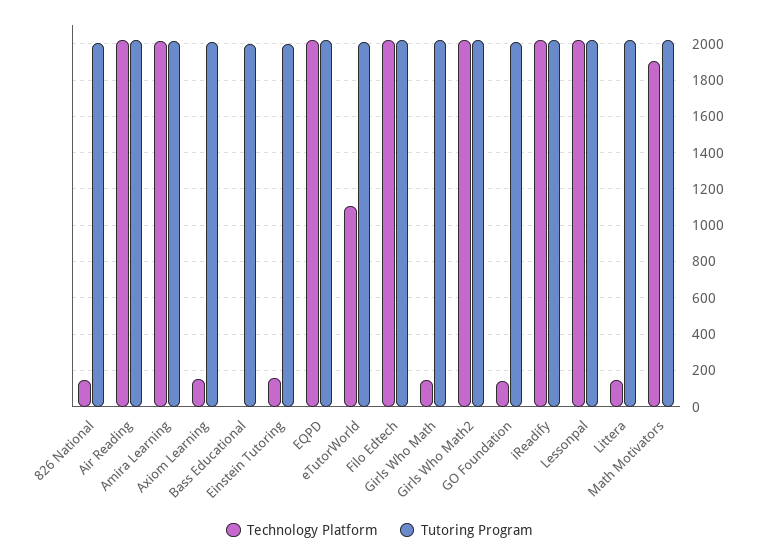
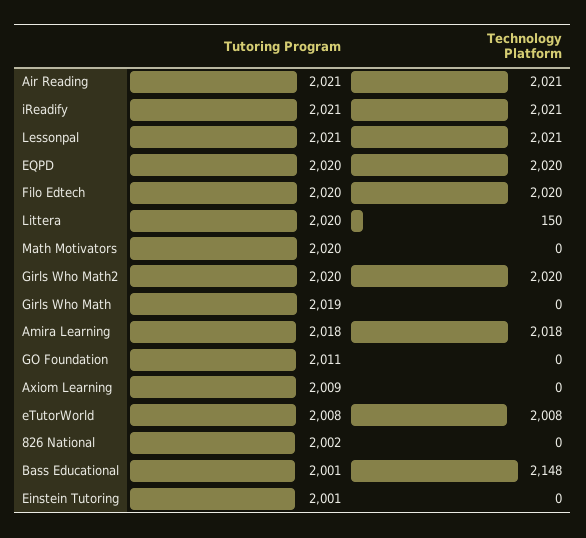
Technology Platform, 826 National: 150 -> 0
Technology Platform, Axiom Learning: 150 -> 0
Technology Platform, Bass Educational: 0 -> 2148
Technology Platform, Einstein Tutoring: 150 -> 0
Technology Platform, eTutorWorld: 1100 -> 2008
Technology Platform, Girls Who Math: 150 -> 0
Technology Platform, GO Foundation: 150 -> 0
Technology Platform, Math Motivators: 1900 -> 0

